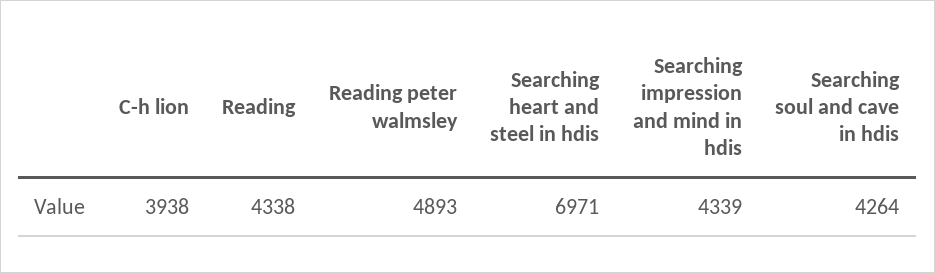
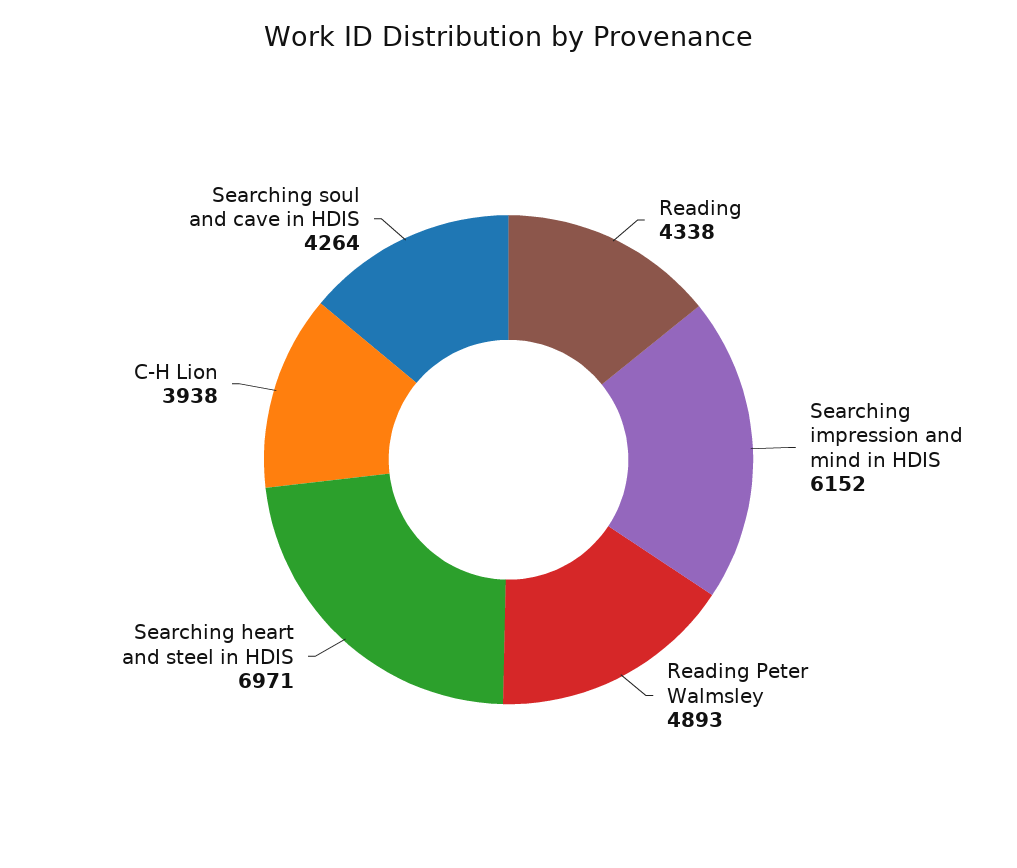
Searching impression and mind in hdis: 4339 -> 6152

